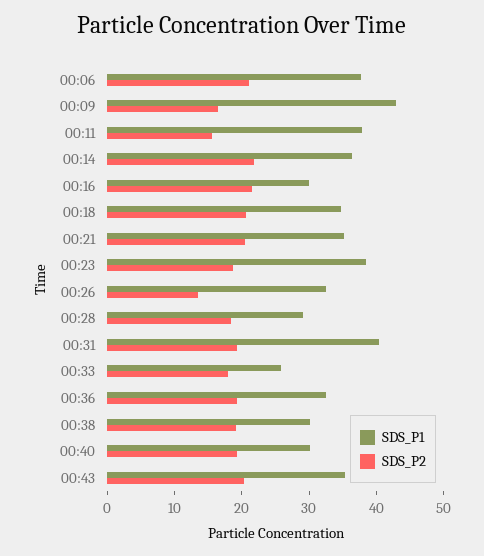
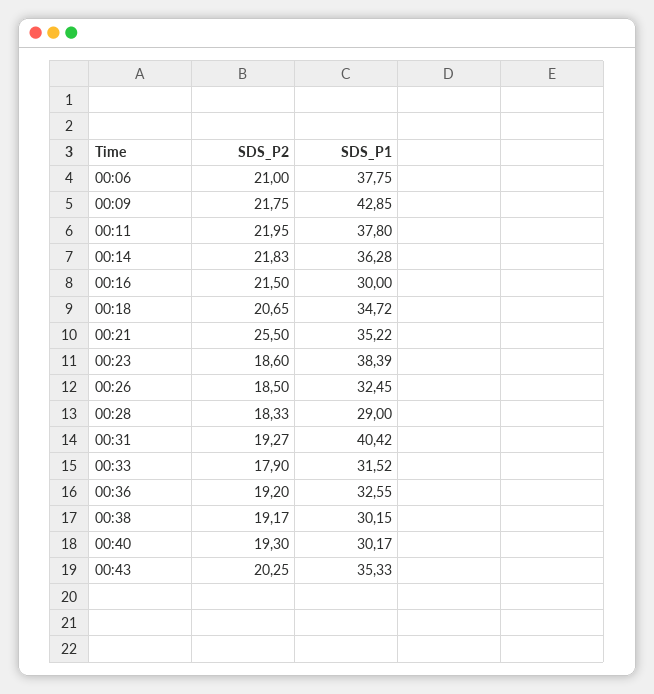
SDS_P2, 00:09: 16 -> 21.75
SDS_P2, 00:11: 16 -> 21.95
SDS_P2, 00:21: 20 -> 25.5
SDS_P2, 00:26: 14 -> 18.5
SDS_P1, 00:33: 26 -> 31.52

